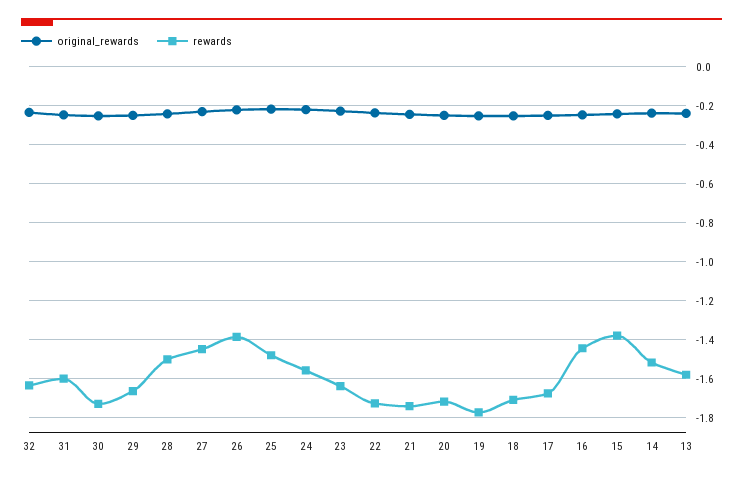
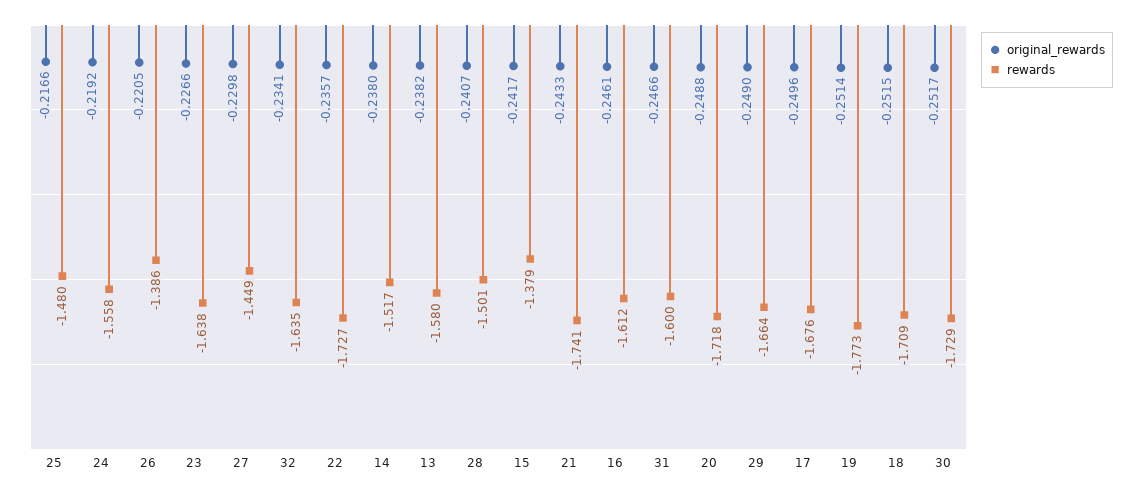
rewards, 16: -1.45 -> -1.612

